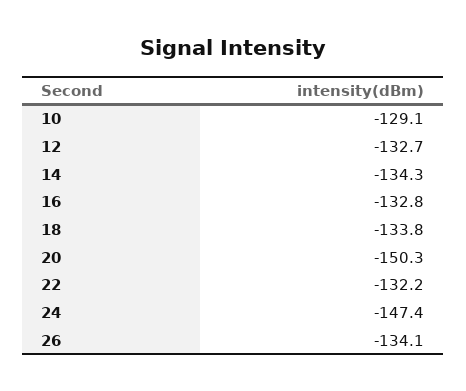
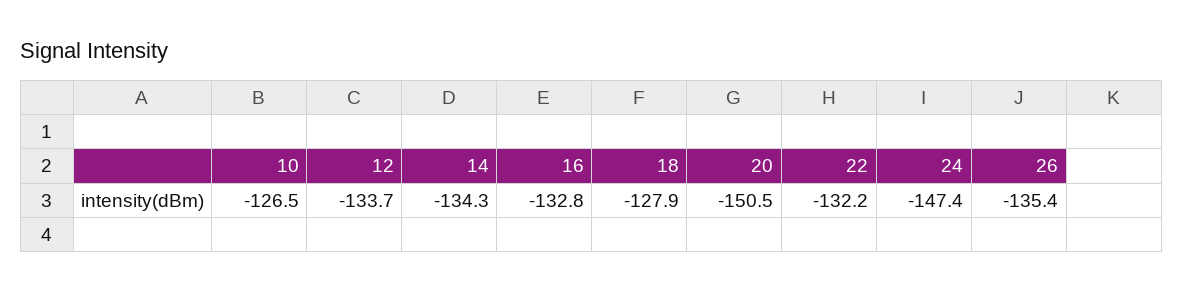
10: -129.1 -> -126.5
12: -132.7 -> -133.7
18: -133.8 -> -127.9
20: -150.3 -> -150.5
26: -134.1 -> -135.4

